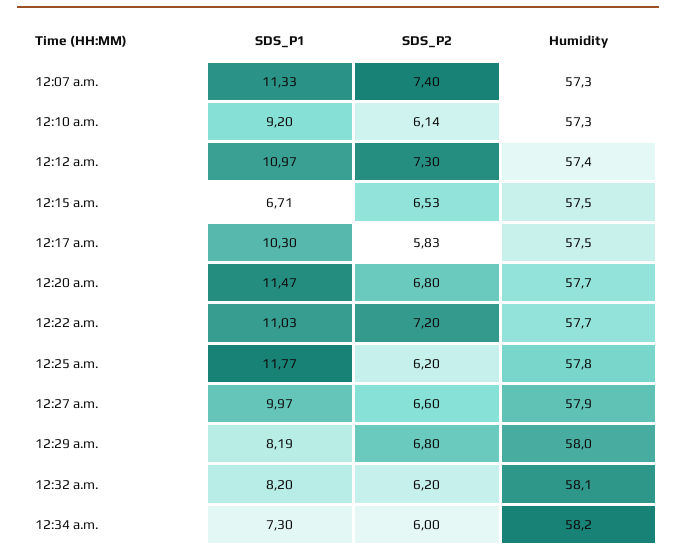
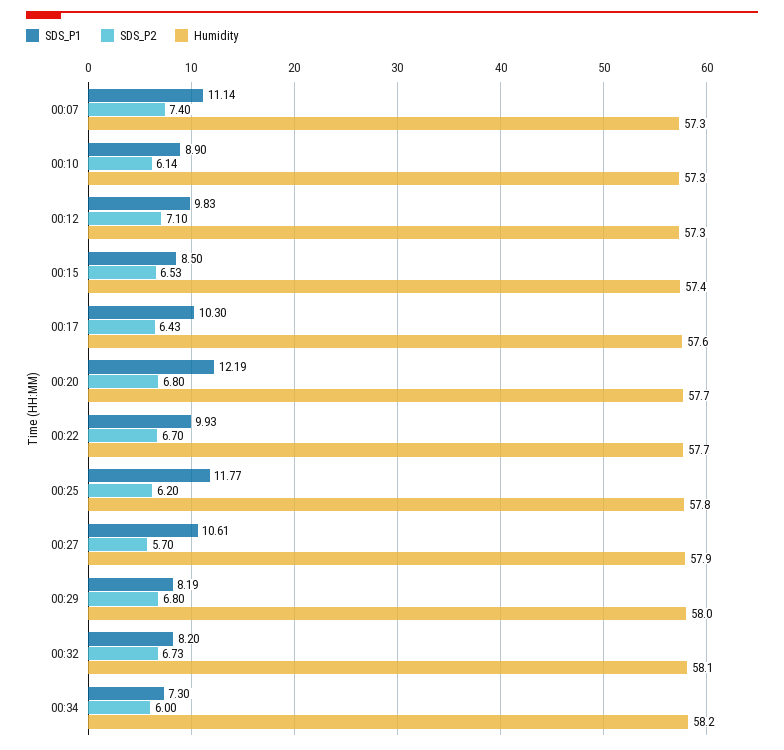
SDS_P1, 12:07 a.m.: 11.33 -> 11.14
SDS_P1, 12:10 a.m.: 9.2 -> 8.9
SDS_P1, 12:12 a.m.: 10.97 -> 9.83
SDS_P2, 12:12 a.m.: 7.3 -> 7.1
Humidity, 12:12 a.m.: 57.4 -> 57.3
SDS_P1, 12:15 a.m.: 6.71 -> 8.5
Humidity, 12:15 a.m.: 57.5 -> 57.4
SDS_P2, 12:17 a.m.: 5.83 -> 6.43
Humidity, 12:17 a.m.: 57.5 -> 57.6
SDS_P1, 12:20 a.m.: 11.47 -> 12.19
SDS_P1, 12:22 a.m.: 11.03 -> 9.93
SDS_P2, 12:22 a.m.: 7.2 -> 6.7
SDS_P1, 12:27 a.m.: 9.97 -> 10.61
SDS_P2, 12:27 a.m.: 6.6 -> 5.7
SDS_P2, 12:32 a.m.: 6.2 -> 6.73

